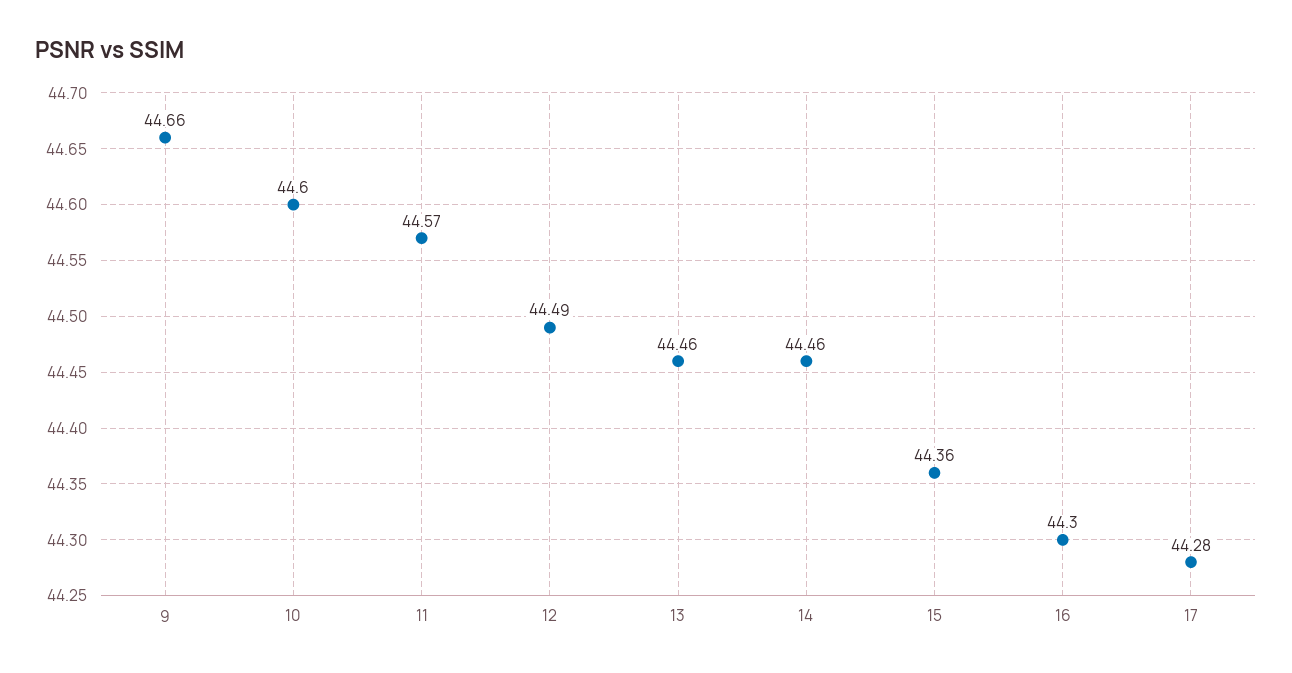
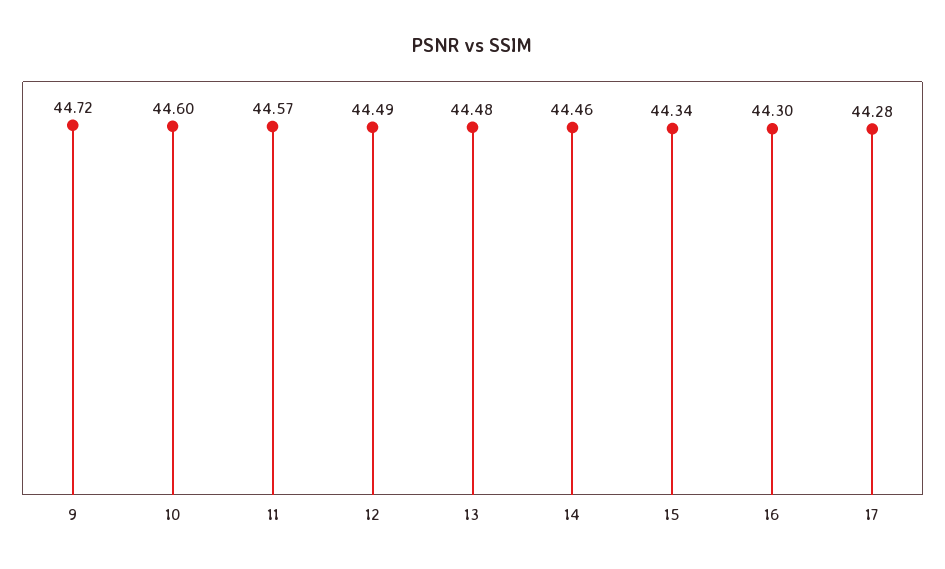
9: 44.66 -> 44.72
13: 44.46 -> 44.48
15: 44.36 -> 44.34

